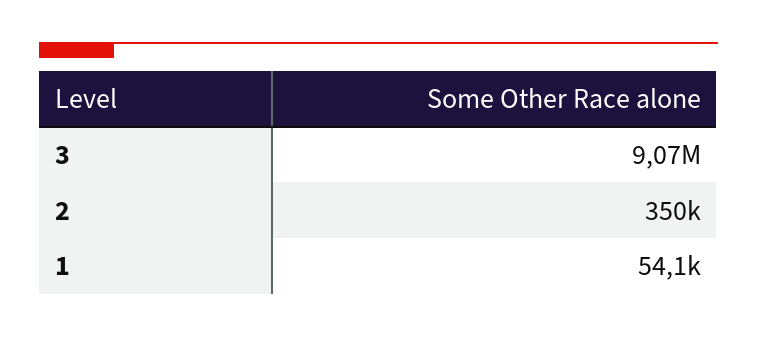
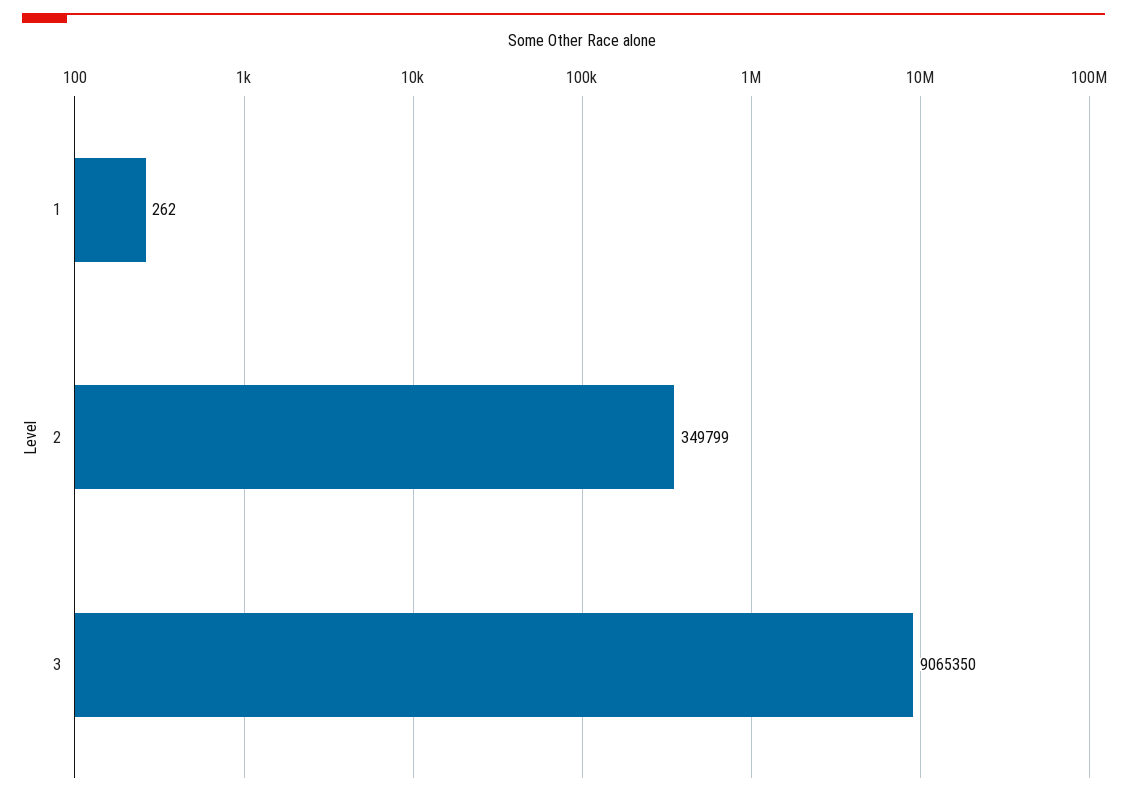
1: 54100 -> 262

